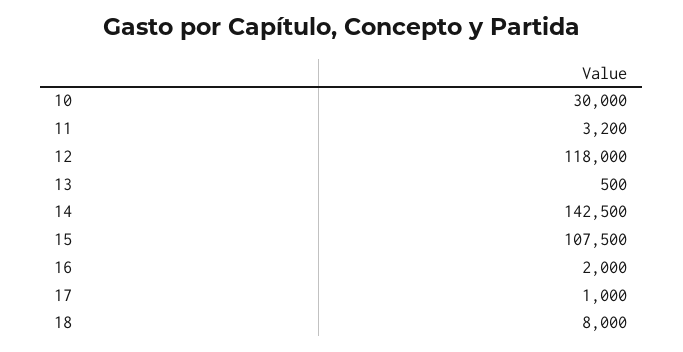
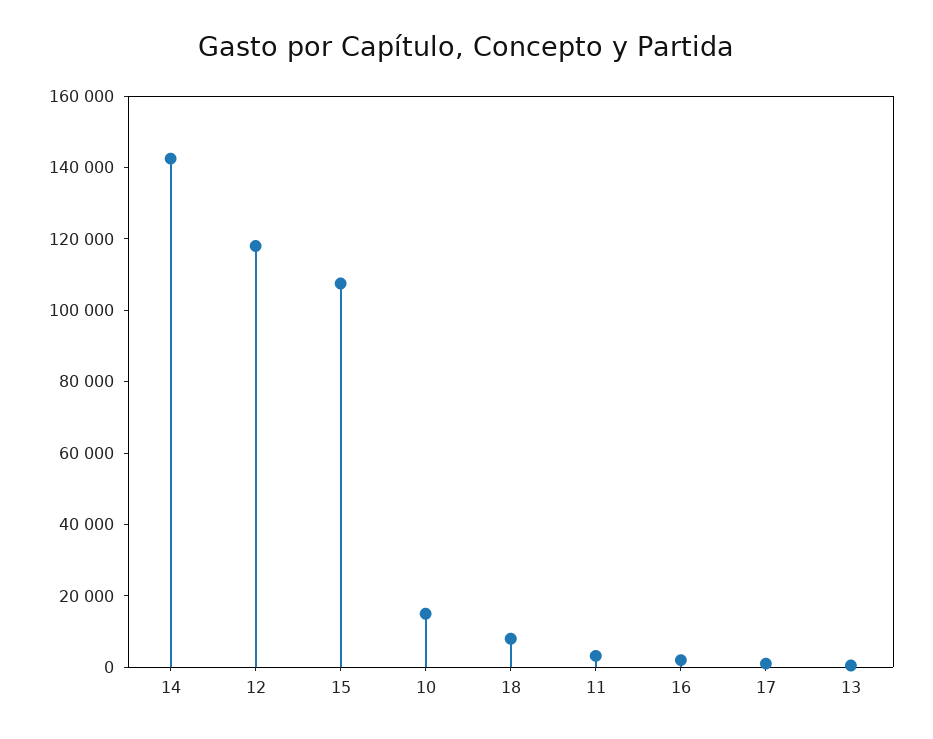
10: 30000 -> 15000

